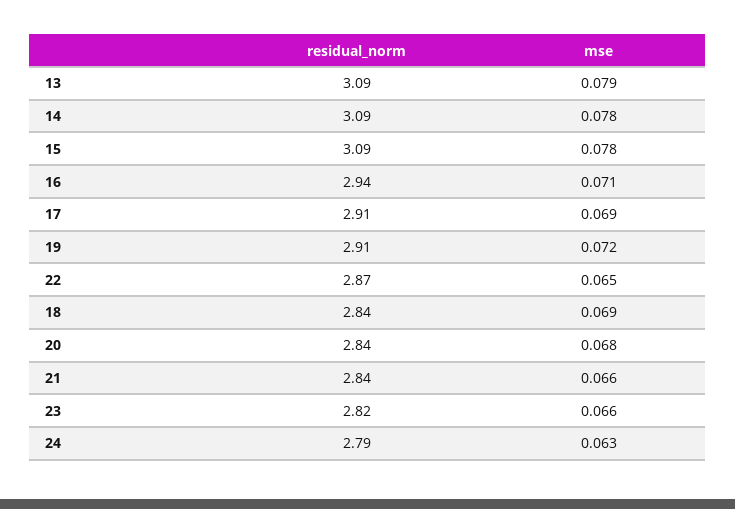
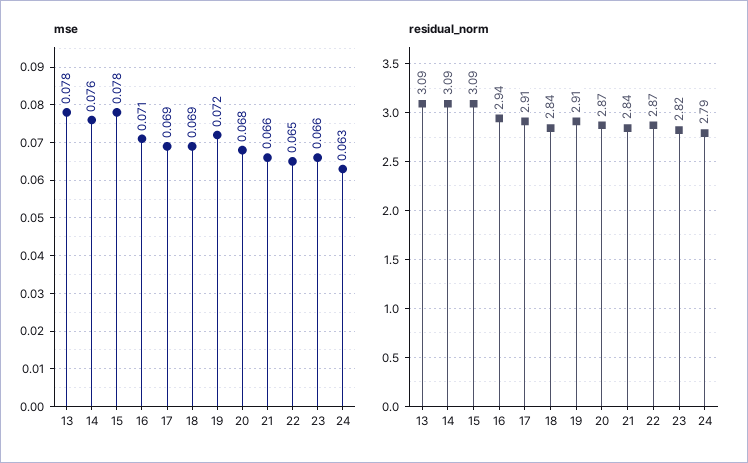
mse, 13: 0.079 -> 0.078
mse, 14: 0.078 -> 0.076
residual_norm, 20: 2.84 -> 2.87

